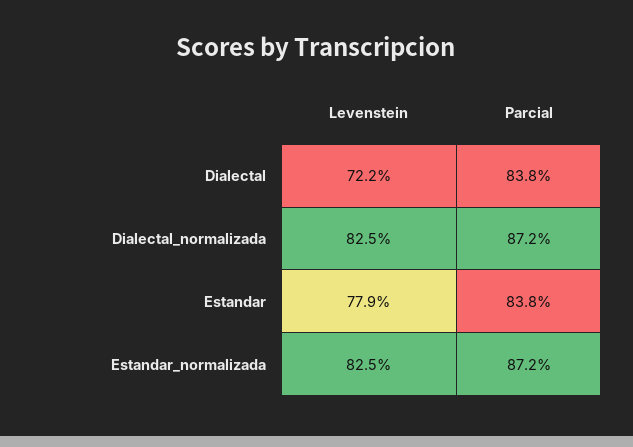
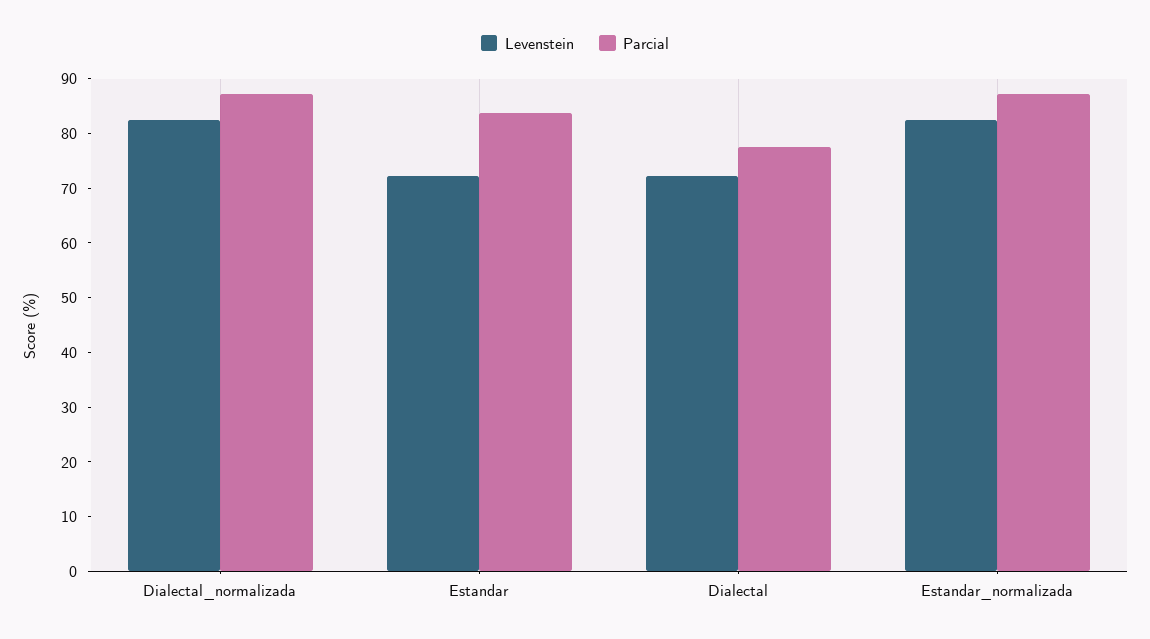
Parcial, Dialectal: 83.8 -> 78
Levenstein, Estandar: 77.9 -> 72

